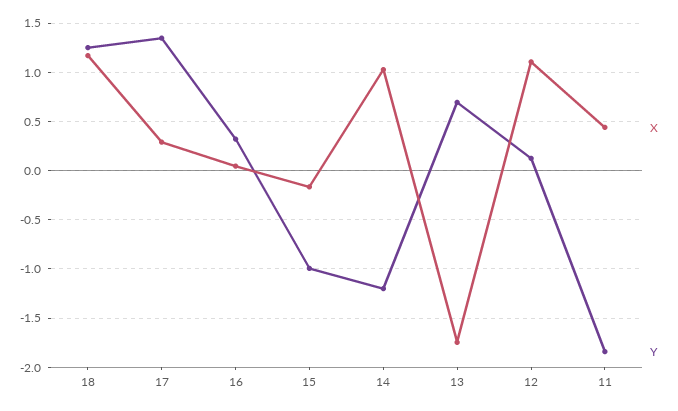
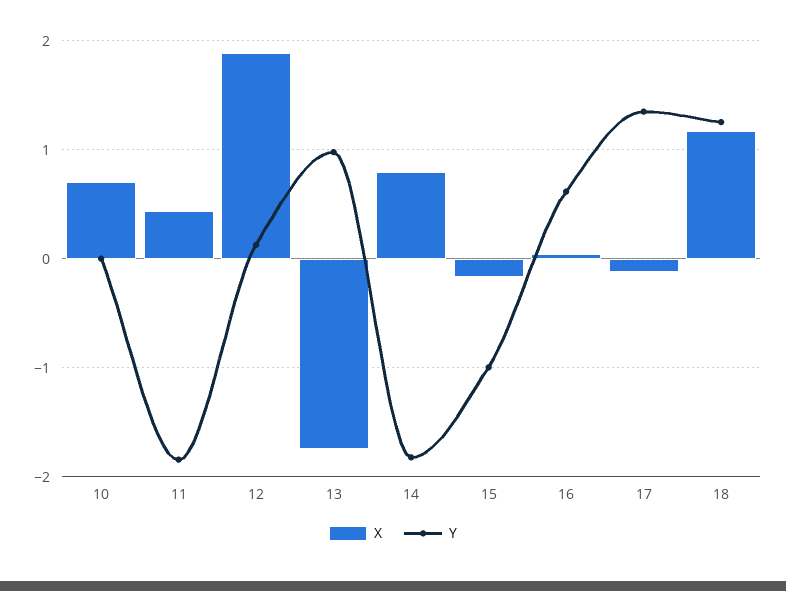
X, 17: 0.3 -> -0.1
Y, 16: 0.3 -> 0.6
X, 14: 1 -> 0.8
Y, 14: -1.2 -> -1.8
Y, 13: 0.7 -> 1
X, 12: 1.1 -> 1.9
X, 10: none -> 0.7
Y, 10: none -> 0

